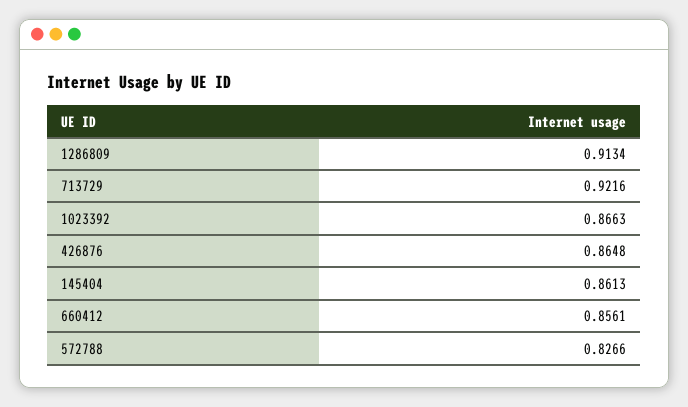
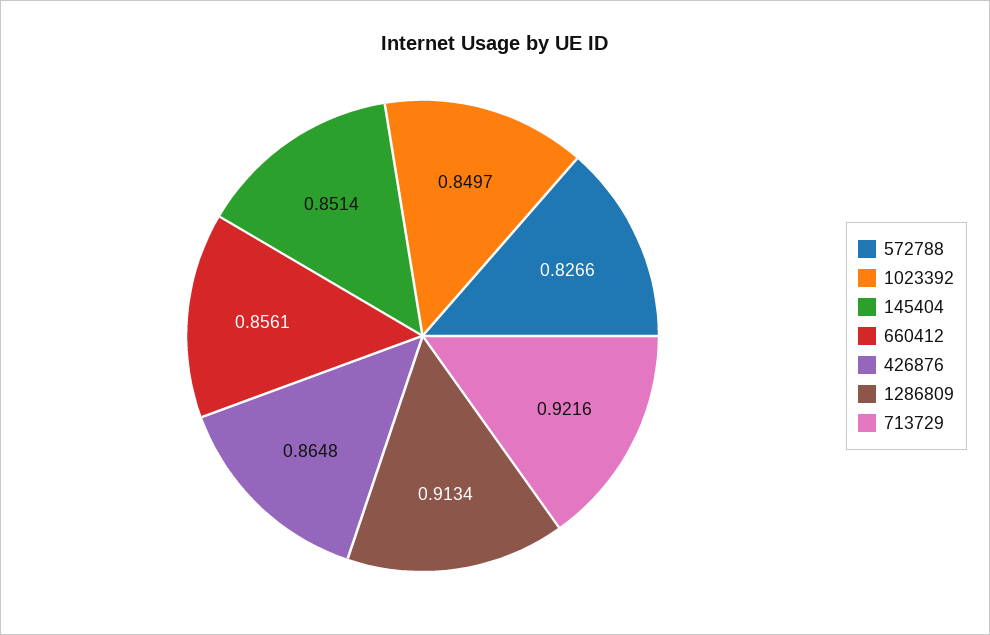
1023392: 0.8663 -> 0.8497
145404: 0.8613 -> 0.8514

